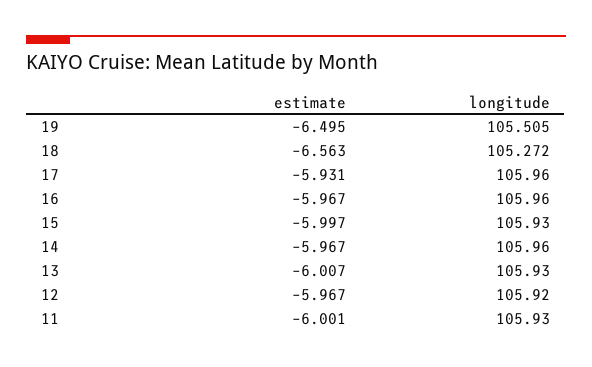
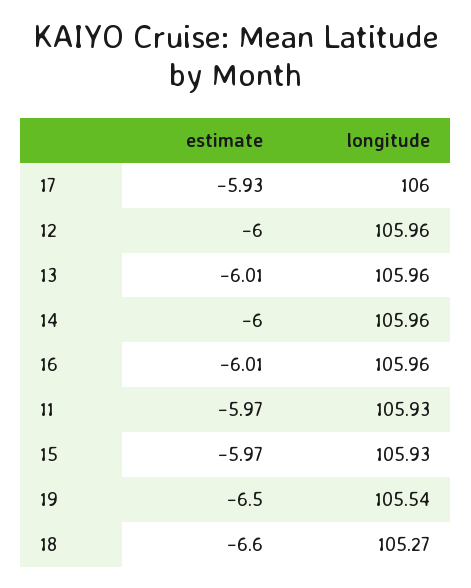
longitude, 19: 105.505 -> 105.54
estimate, 18: -6.563 -> -6.6
longitude, 17: 105.96 -> 106
estimate, 16: -5.967 -> -6.01
estimate, 15: -5.997 -> -5.97
estimate, 14: -5.967 -> -6
longitude, 13: 105.93 -> 105.96
estimate, 12: -5.967 -> -6
longitude, 12: 105.92 -> 105.96
estimate, 11: -6.001 -> -5.97

